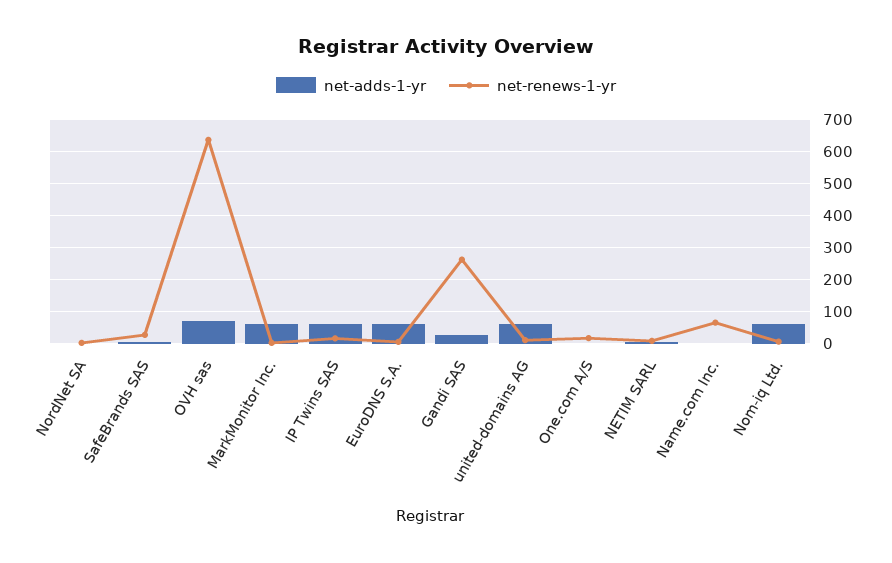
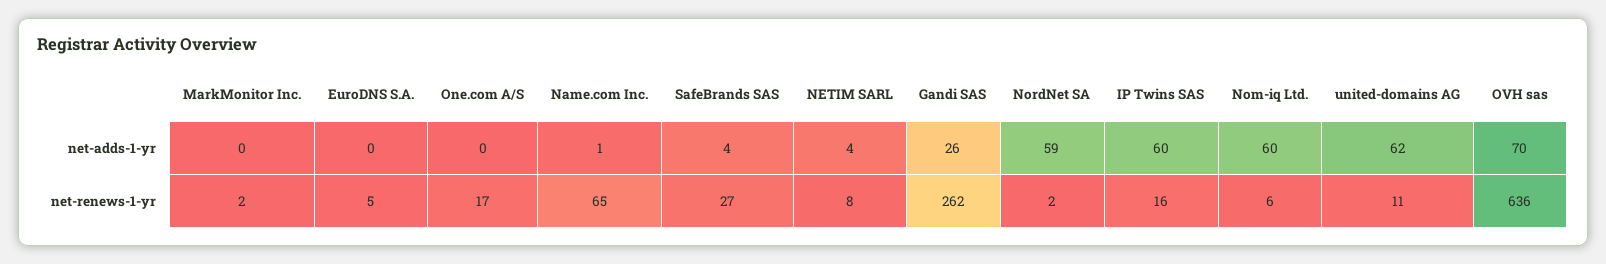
net-adds-1-yr, NordNet SA: 0 -> 59
net-adds-1-yr, MarkMonitor Inc.: 60 -> 0
net-adds-1-yr, EuroDNS S.A.: 60 -> 0

